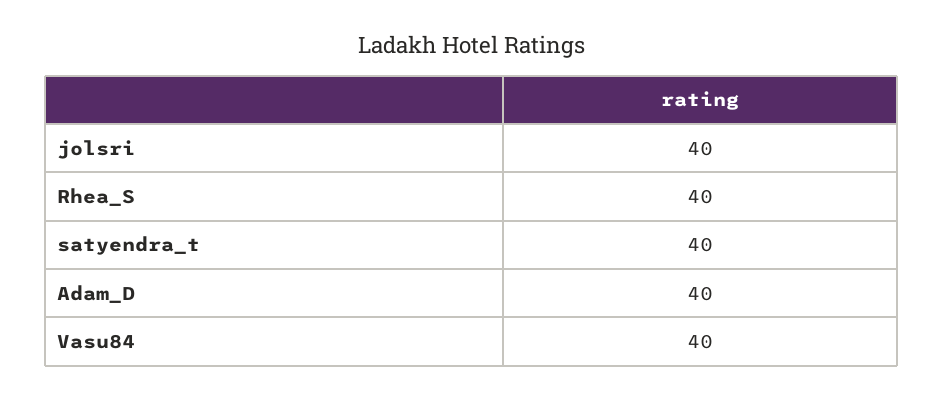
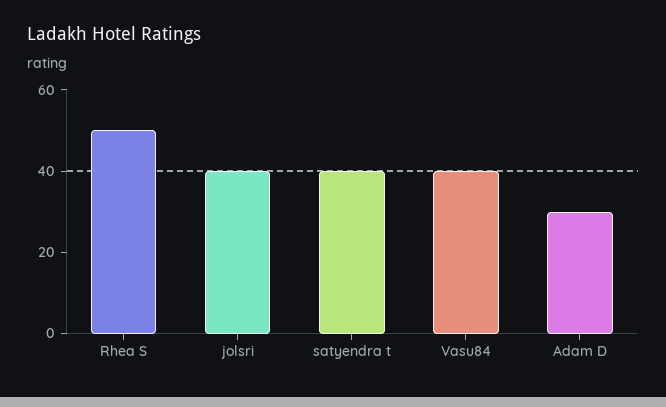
Rhea_S: 40 -> 50
Adam_D: 40 -> 30

